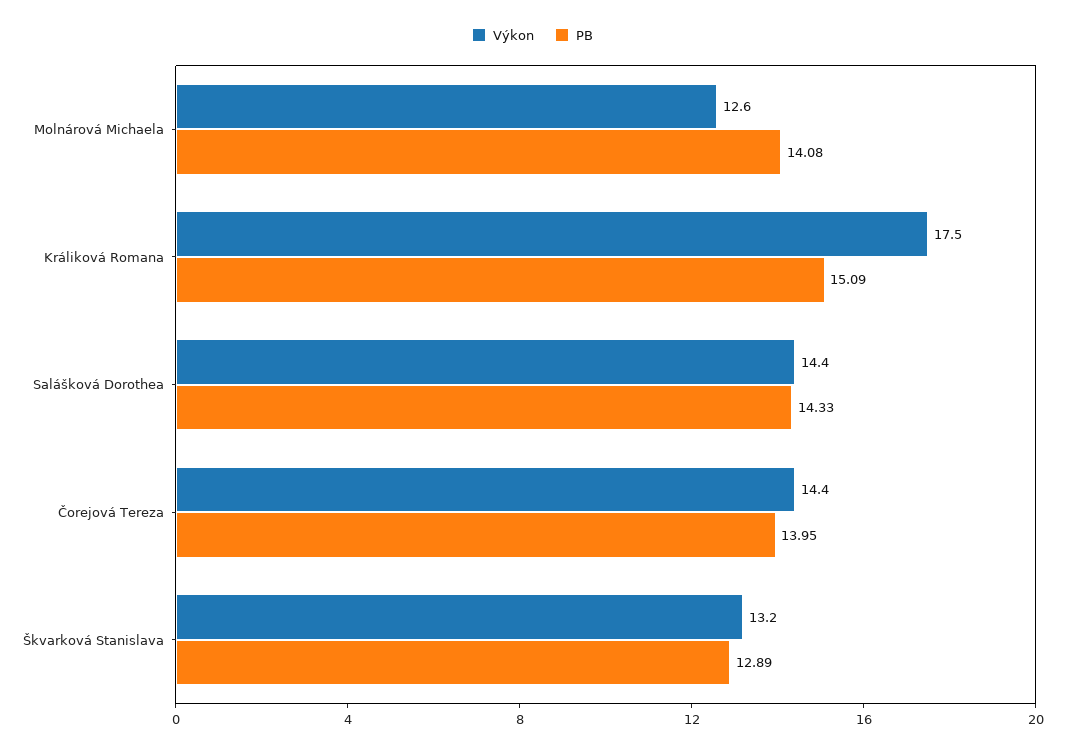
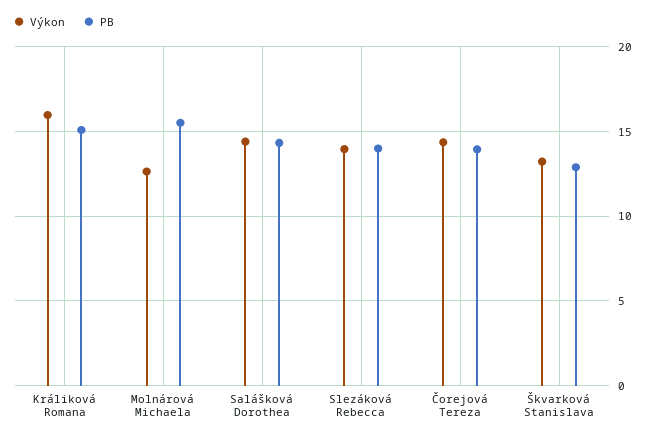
PB, Molnárová Michaela: 14.08 -> 15.5
Výkon, Králiková Romana: 17.5 -> 16
Výkon, Slezáková Rebecca: none -> 14
PB, Slezáková Rebecca: none -> 14

